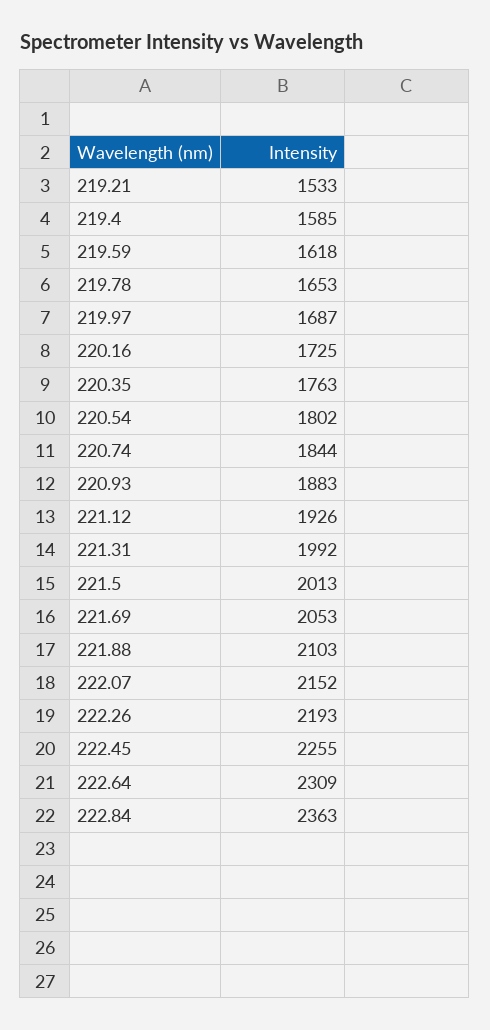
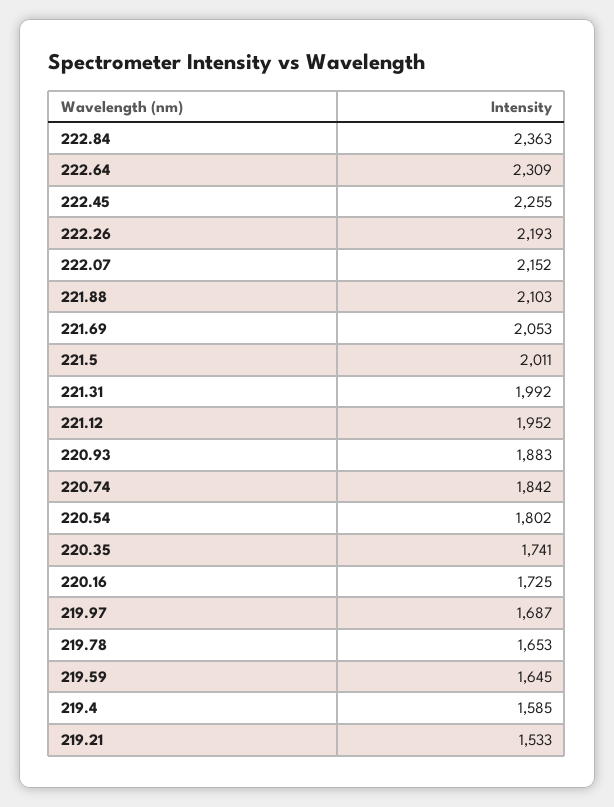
219.59: 1618 -> 1645
220.35: 1763 -> 1741
220.74: 1844 -> 1842
221.12: 1926 -> 1952
221.5: 2013 -> 2011

